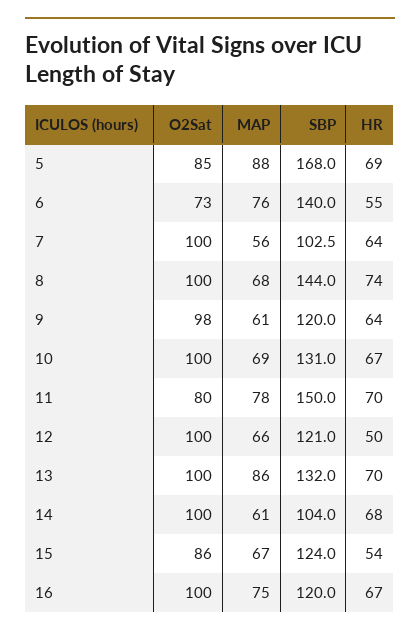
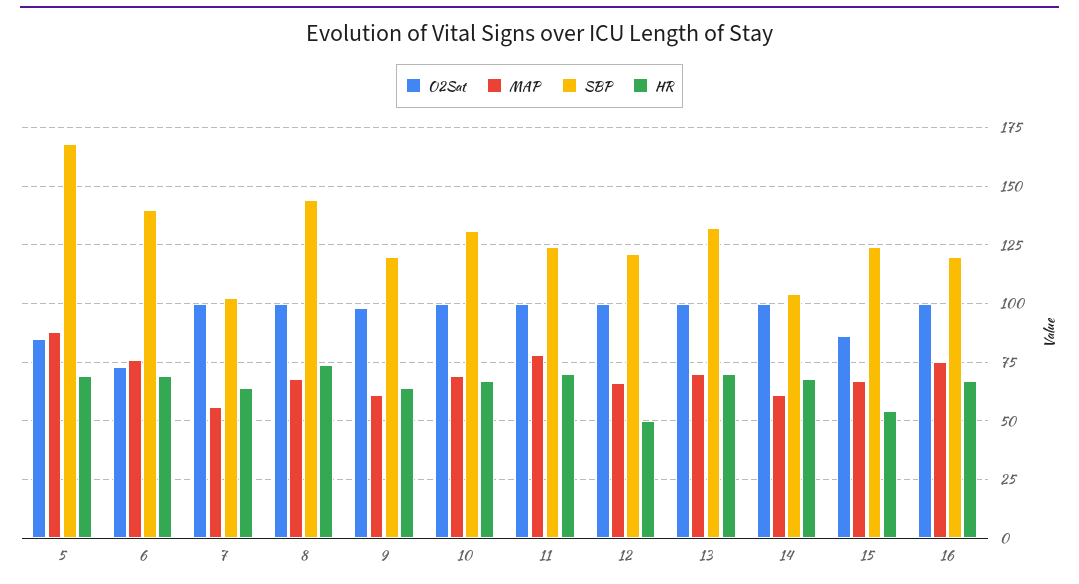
HR, 6: 55 -> 70
O2Sat, 11: 80 -> 100
SBP, 11: 150 -> 125
MAP, 13: 86 -> 70

